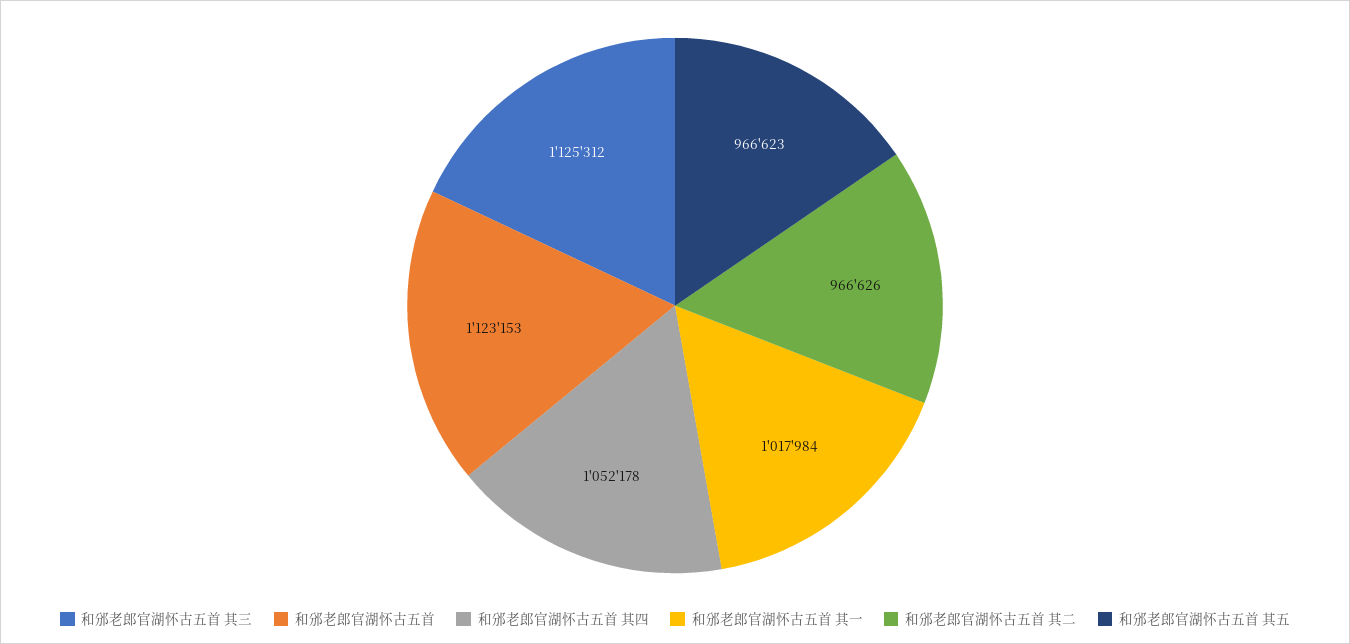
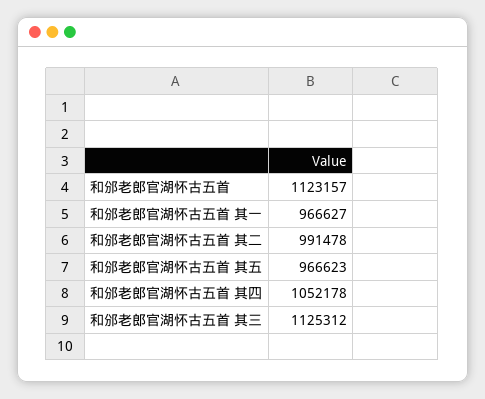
和邠老郎官湖怀古五首: 1123153 -> 1123157
和邠老郎官湖怀古五首 其一: 1017984 -> 966627
和邠老郎官湖怀古五首 其二: 966626 -> 991478

